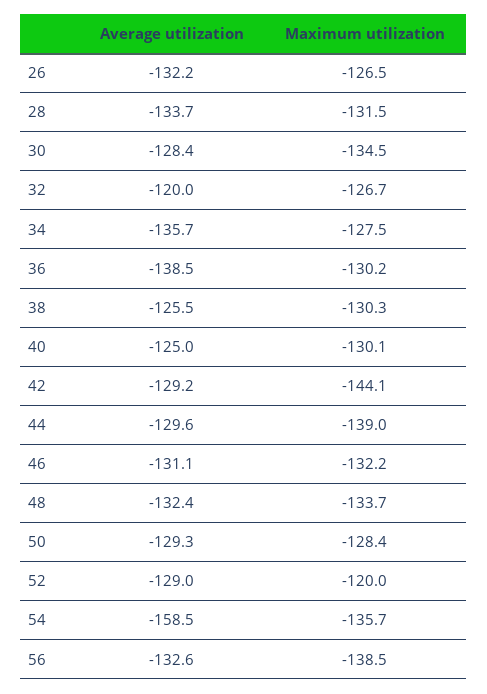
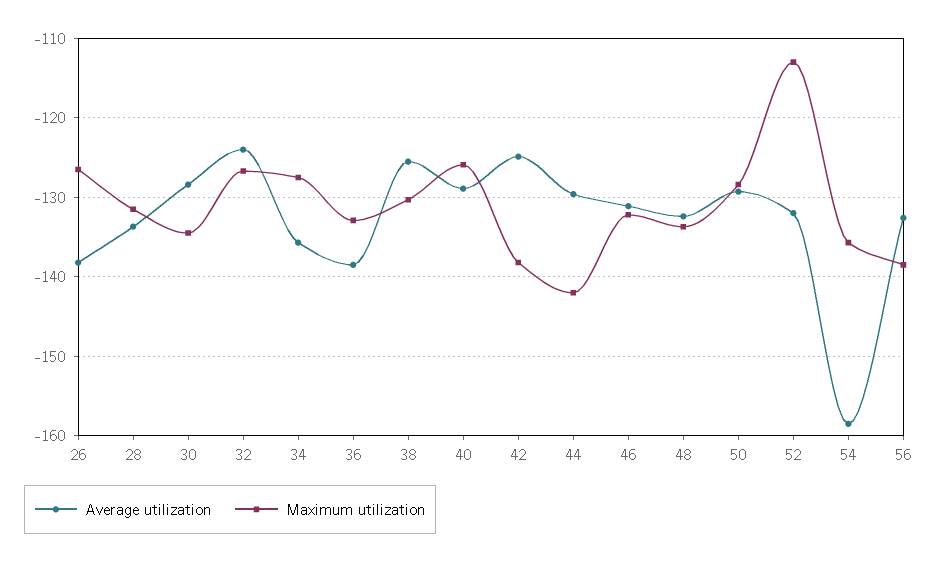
Average utilization, 26: -132.2 -> -138
Average utilization, 32: -120 -> -124
Maximum utilization, 36: -130.2 -> -133
Average utilization, 40: -125 -> -129
Maximum utilization, 40: -130.1 -> -126
Average utilization, 42: -129.2 -> -125
Maximum utilization, 42: -144.1 -> -138
Maximum utilization, 44: -139 -> -142
Average utilization, 52: -129 -> -132
Maximum utilization, 52: -120 -> -113

